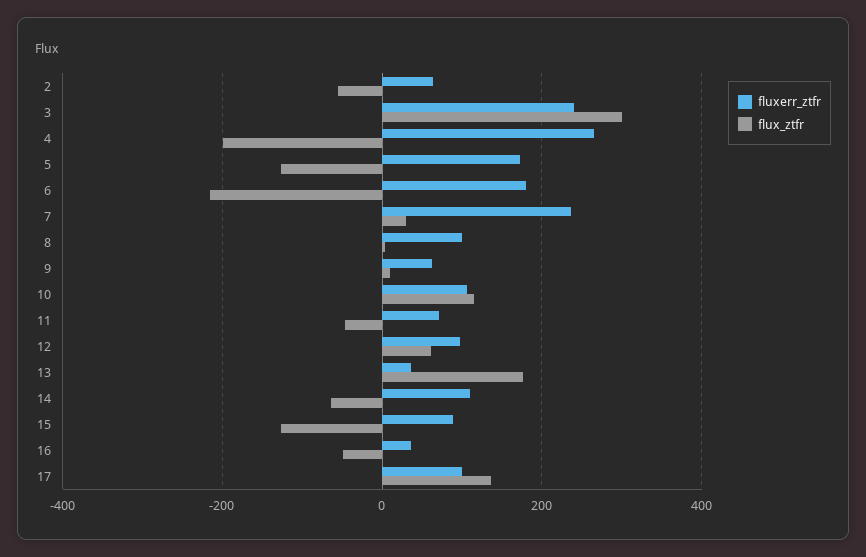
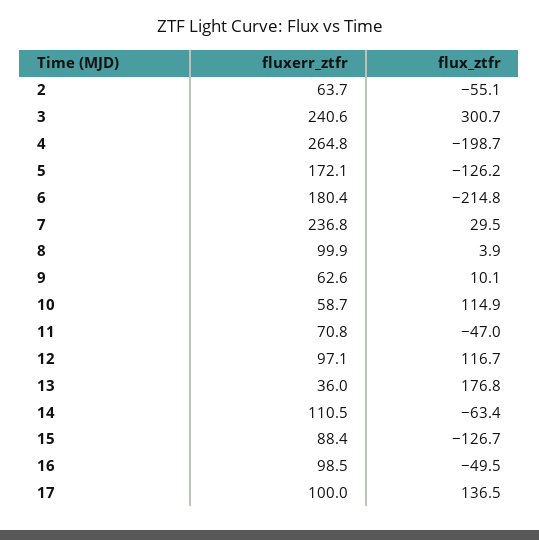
fluxerr_ztfr, 10: 100 -> 58.7
flux_ztfr, 12: 60 -> 116.7
fluxerr_ztfr, 16: 40 -> 98.5

